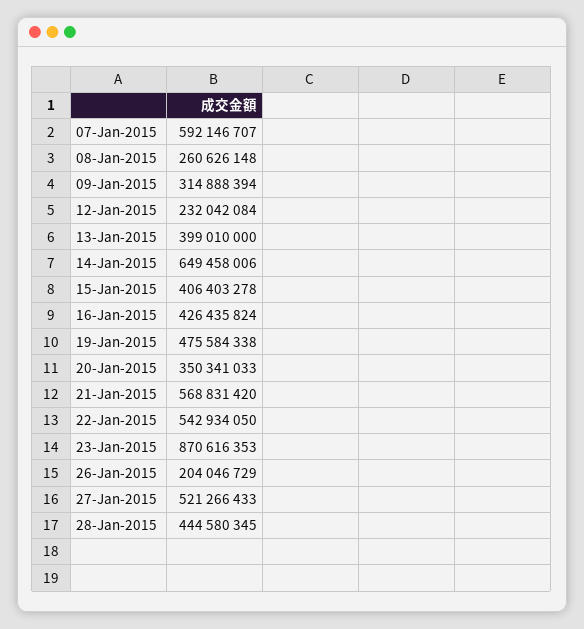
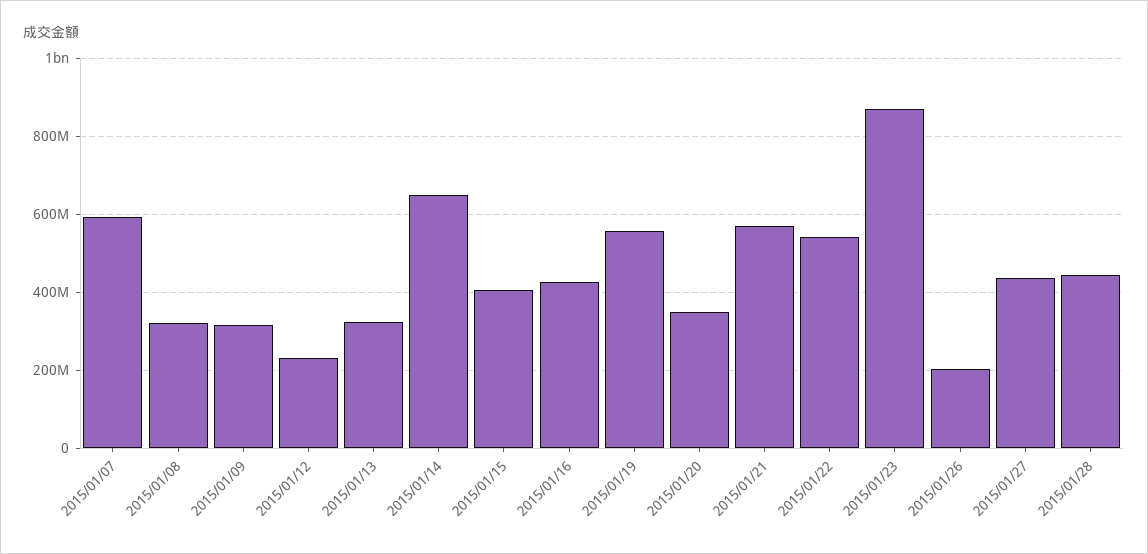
08-Jan-2015: 260626148 -> 320000000
13-Jan-2015: 399010000 -> 320000000
19-Jan-2015: 475584338 -> 560000000
27-Jan-2015: 521266433 -> 440000000

